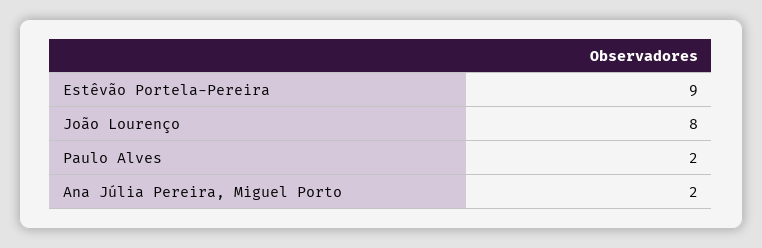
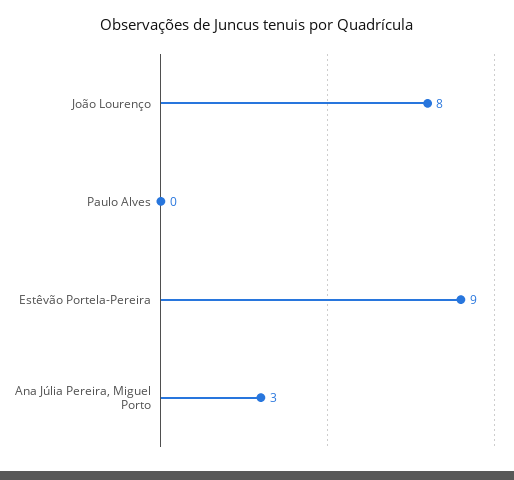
Paulo Alves: 2 -> 0
Ana Júlia Pereira, Miguel Porto: 2 -> 3

